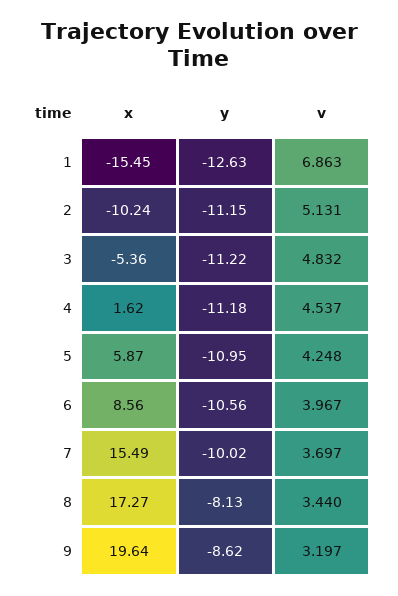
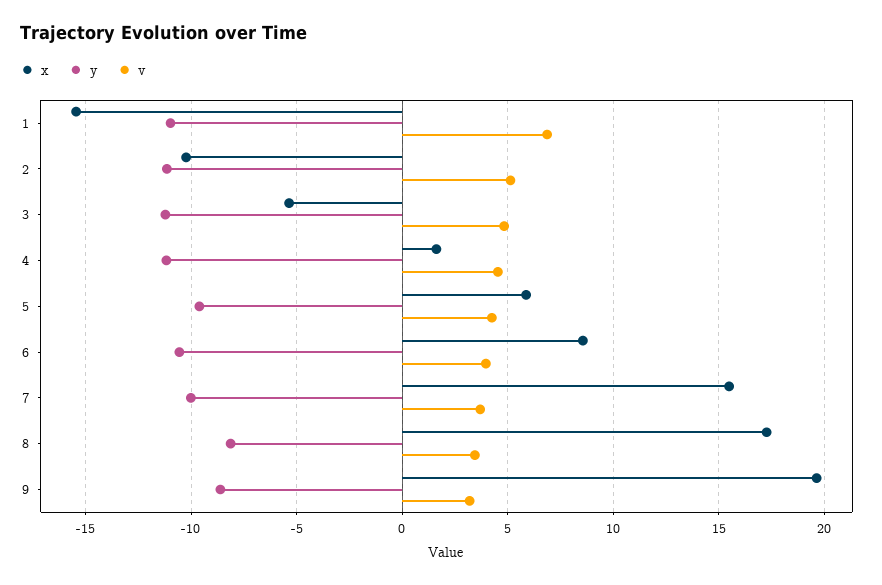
y, 1: -12.63 -> -11
y, 5: -10.95 -> -9.5

